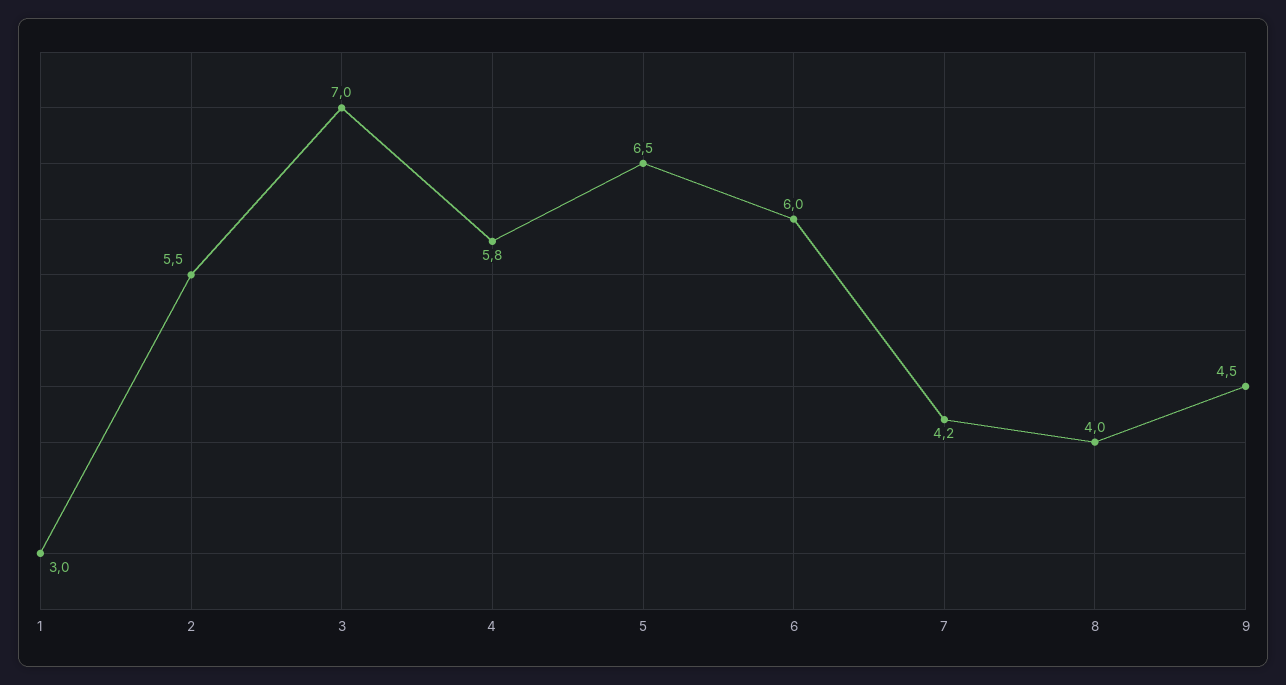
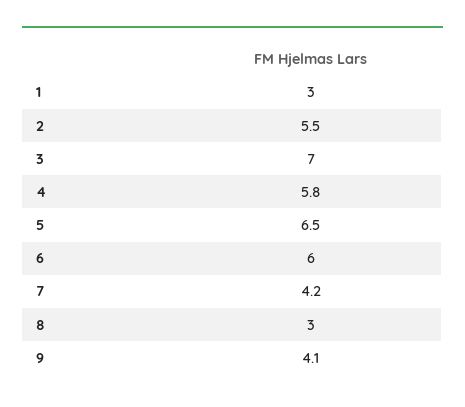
8: 4 -> 3
9: 4.5 -> 4.1

